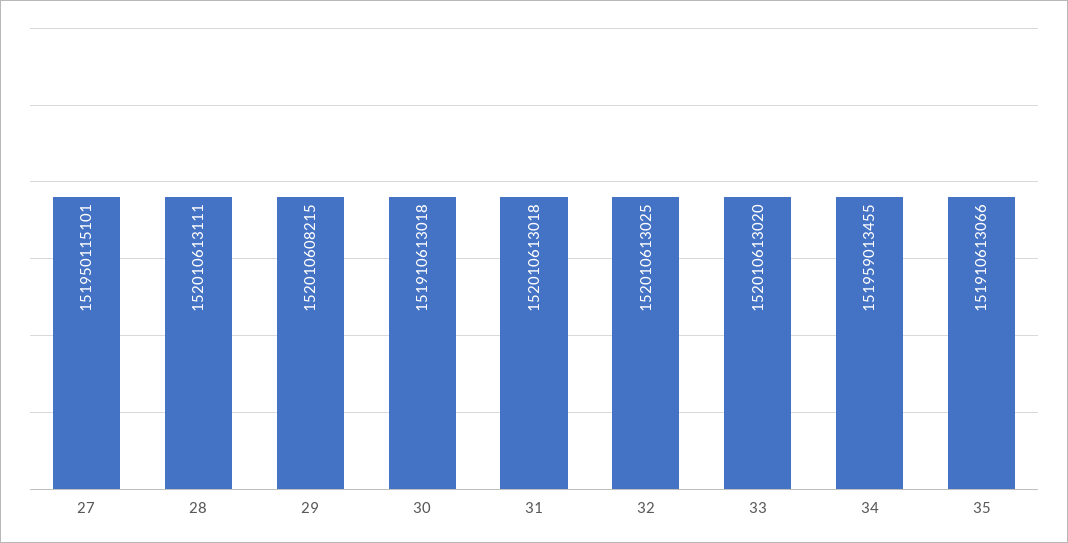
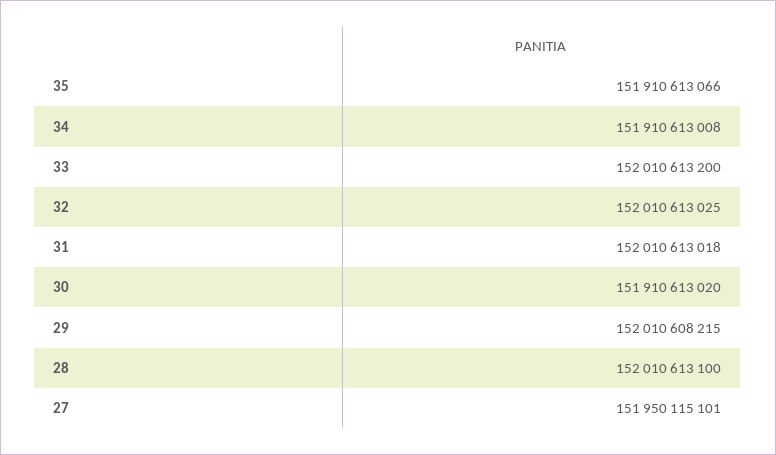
28: 152010613111 -> 152010613100
30: 151910613018 -> 151910613020
33: 152010613020 -> 152010613200
34: 151959013455 -> 151910613008

